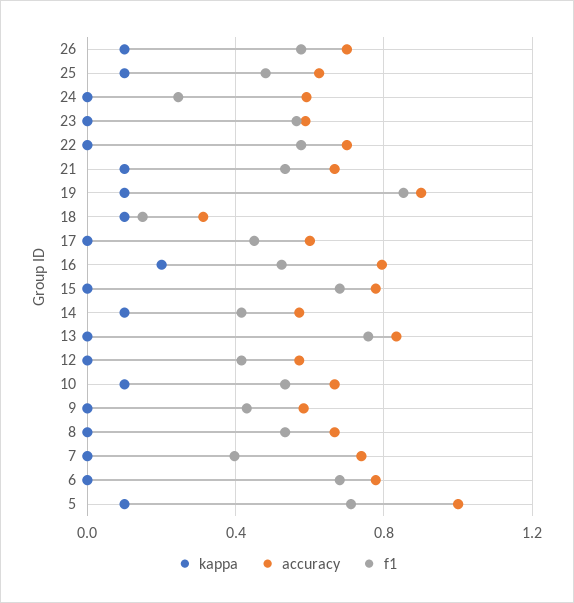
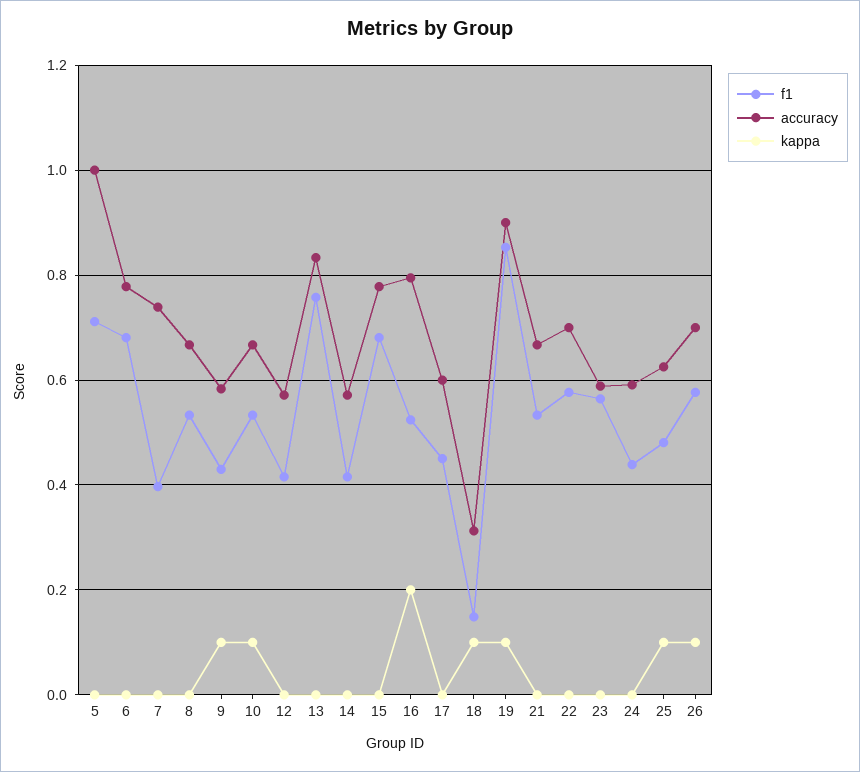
f1, 24: 0.25 -> 0.44
kappa, 21: 0.1 -> 0
kappa, 14: 0.1 -> 0
kappa, 9: 0 -> 0.1
kappa, 5: 0.1 -> 0

